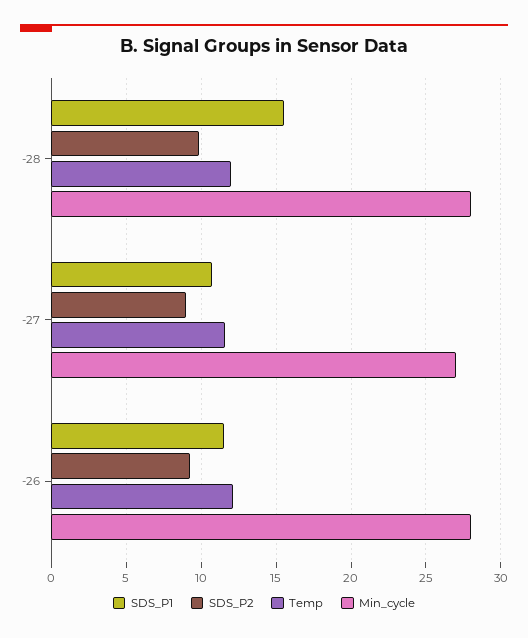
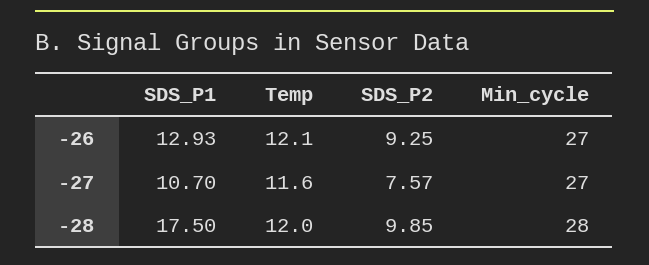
SDS_P1, -28: 15.5 -> 17.5
SDS_P2, -27: 9 -> 7.57
SDS_P1, -26: 11.5 -> 12.93
Min_cycle, -26: 28 -> 27

